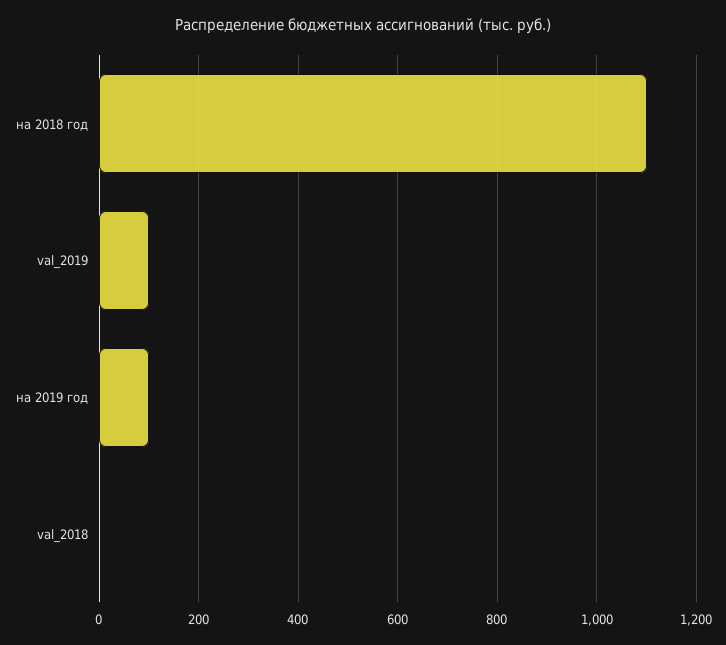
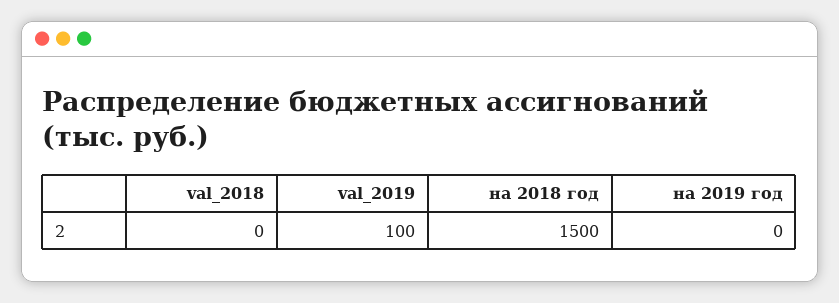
на 2018 год: 1100 -> 1500
на 2019 год: 100 -> 0

